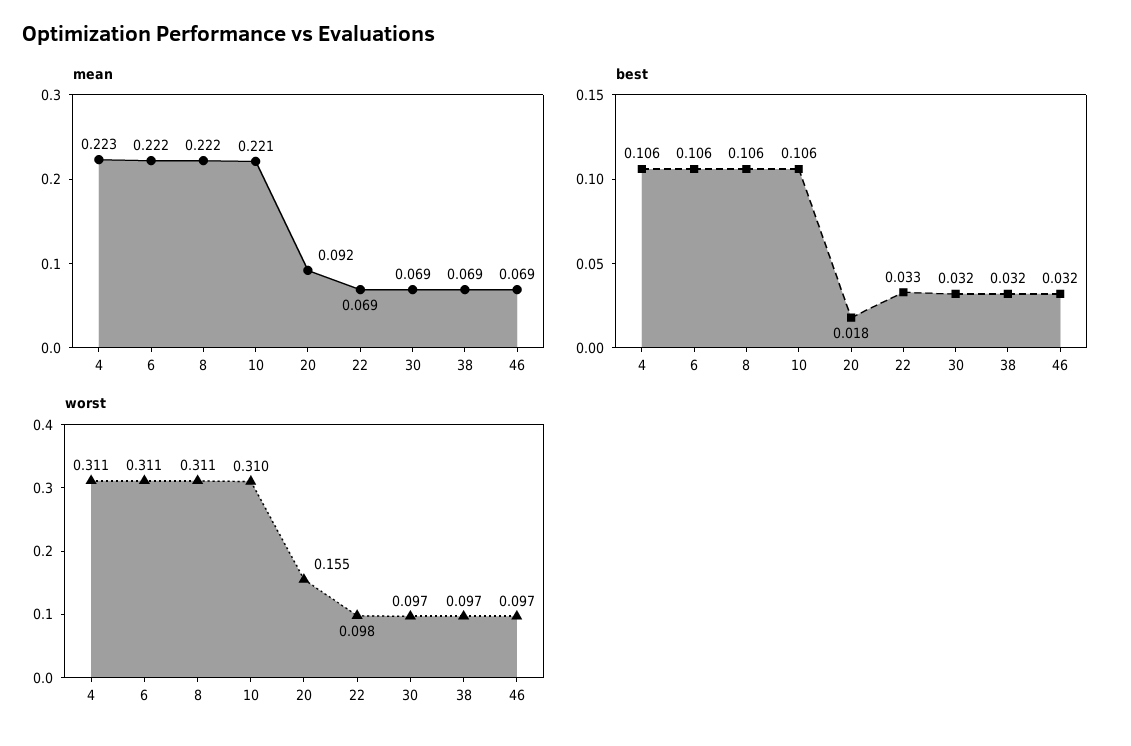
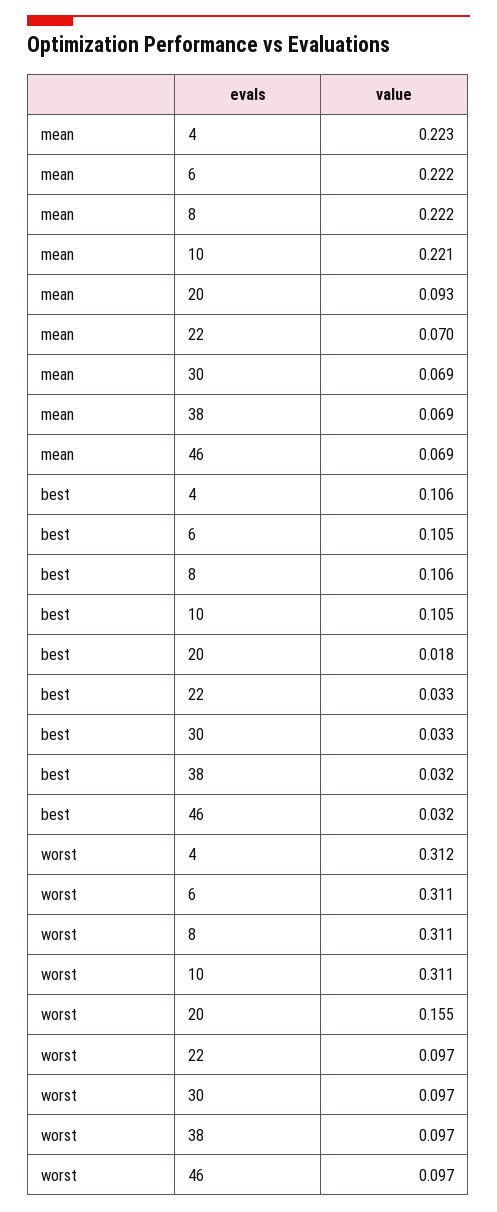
mean, 20: 0.092 -> 0.093
mean, 22: 0.069 -> 0.07
best, 6: 0.106 -> 0.105
best, 10: 0.106 -> 0.105
best, 30: 0.032 -> 0.033
worst, 4: 0.311 -> 0.312
worst, 10: 0.31 -> 0.311
worst, 22: 0.098 -> 0.097

